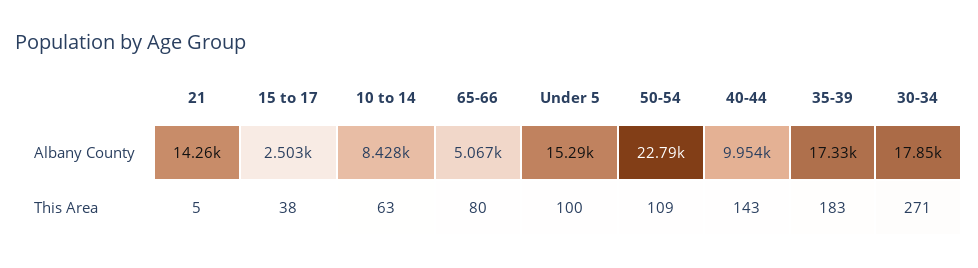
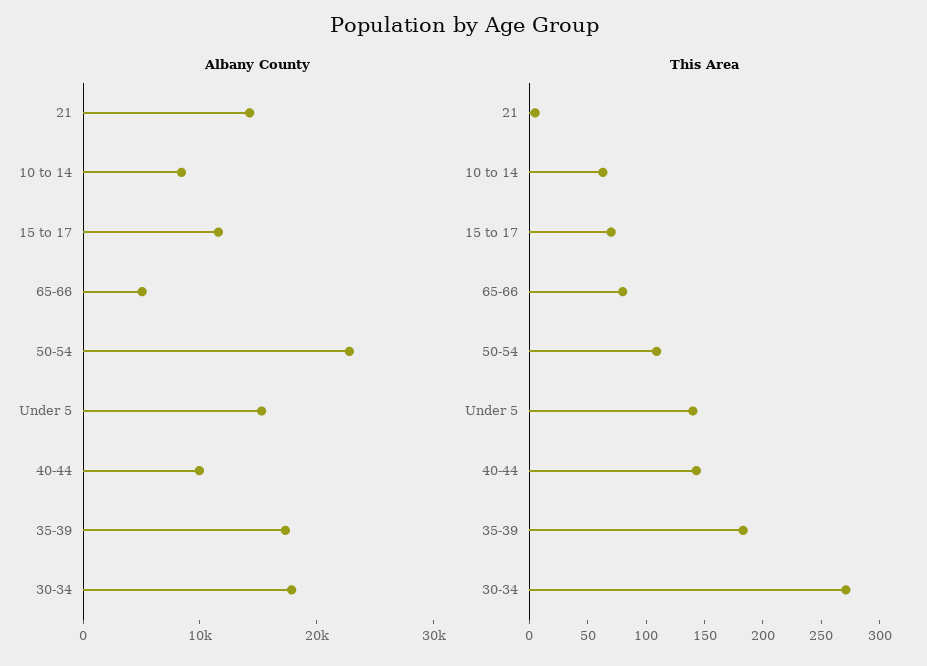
Albany County, 15 to 17: 2503 -> 12000
This Area, 15 to 17: 38 -> 70
This Area, Under 5: 100 -> 140

